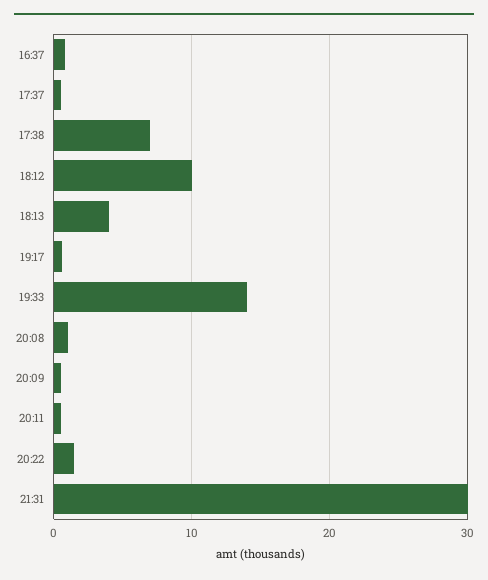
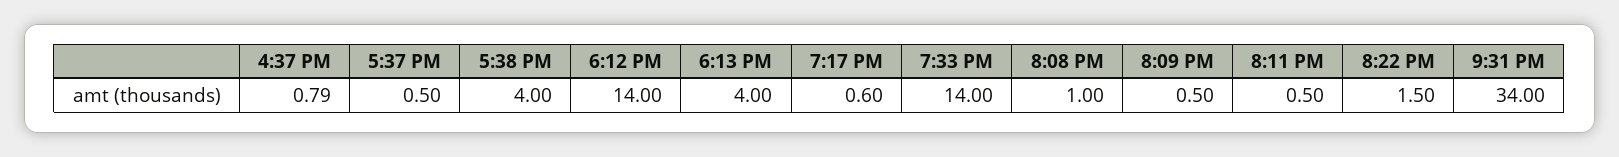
17:38: 7 -> 4
18:12: 10 -> 14
21:31: 30 -> 34

